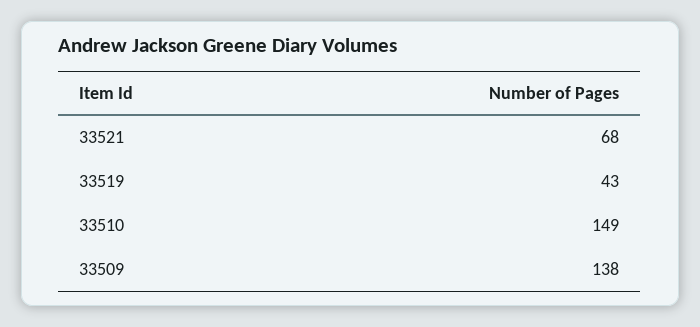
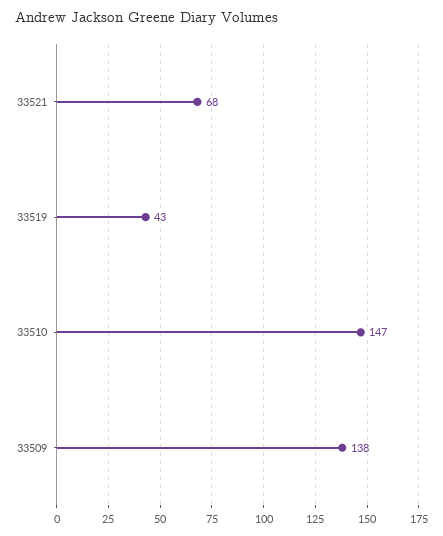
33510: 149 -> 147

